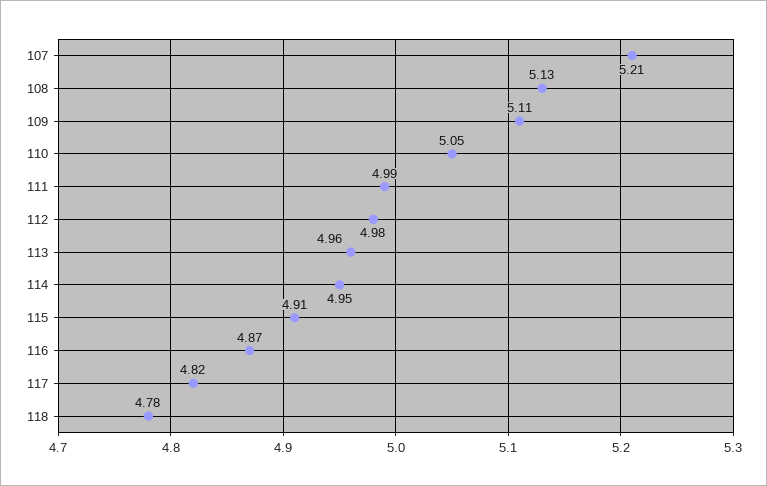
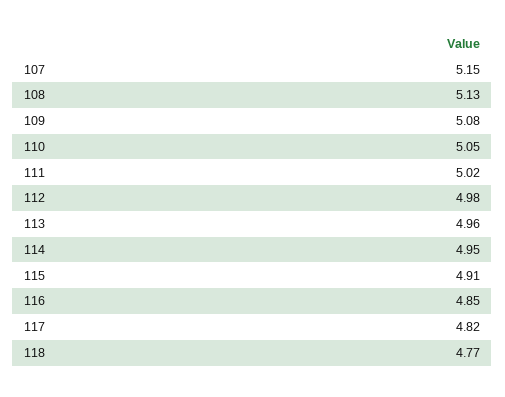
107: 5.21 -> 5.15
109: 5.11 -> 5.08
111: 4.99 -> 5.02
116: 4.87 -> 4.85
118: 4.78 -> 4.77

